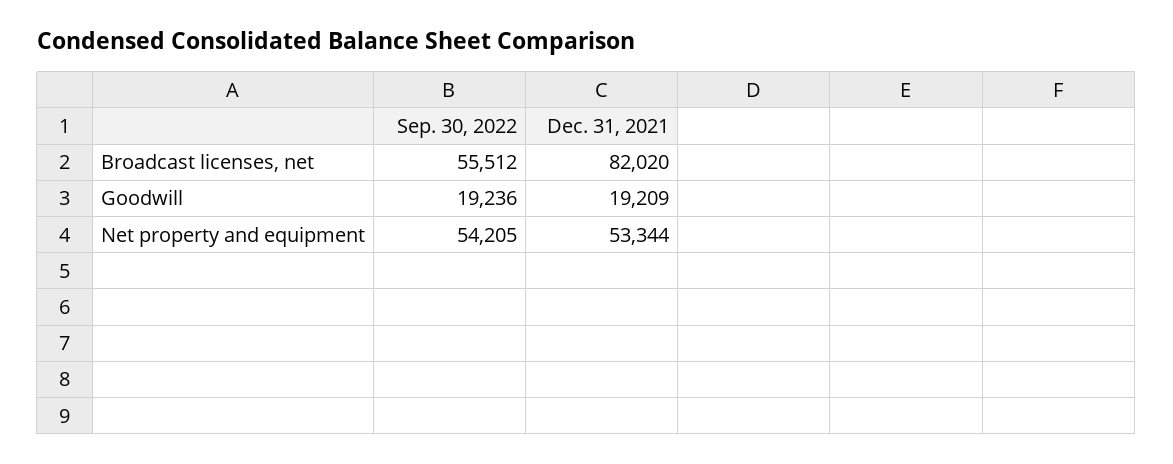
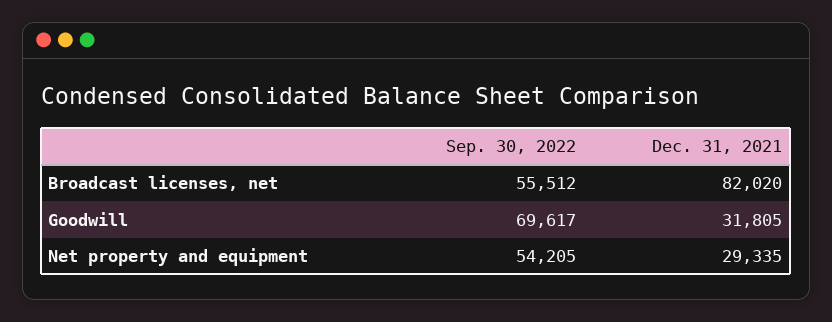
Sep. 30, 2022, Goodwill: 19236 -> 69617
Dec. 31, 2021, Goodwill: 19209 -> 31805
Dec. 31, 2021, Net property and equipment: 53344 -> 29335

